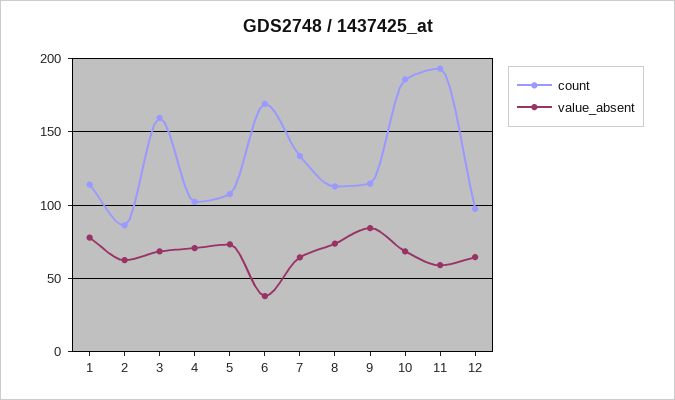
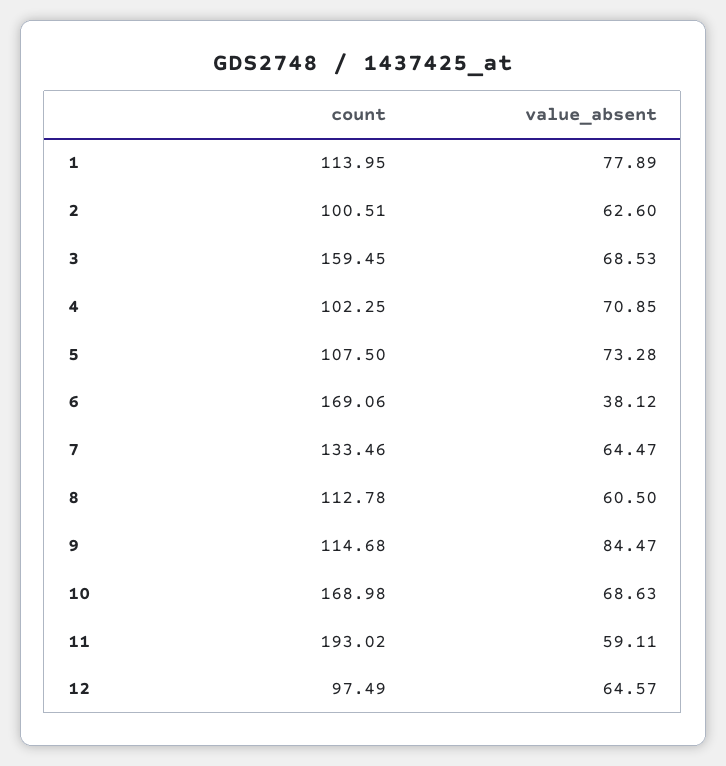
count, 2: 85 -> 100.51
value_absent, 8: 75 -> 60.5
count, 10: 185 -> 168.98

